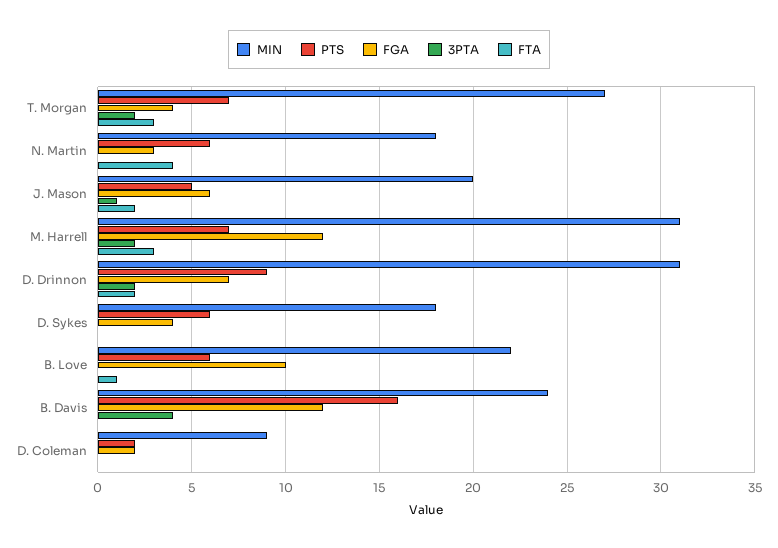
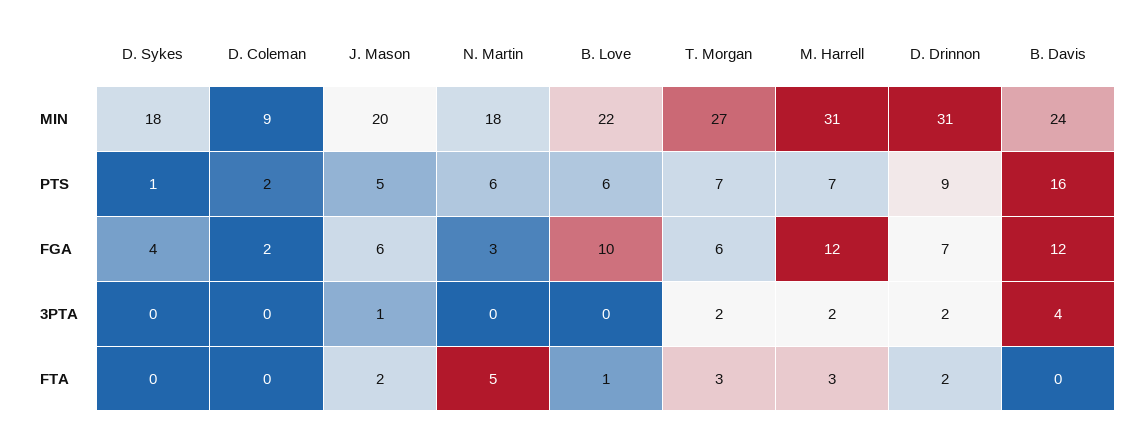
FGA, T. Morgan: 4 -> 6
FTA, N. Martin: 4 -> 5
PTS, D. Sykes: 6 -> 1

